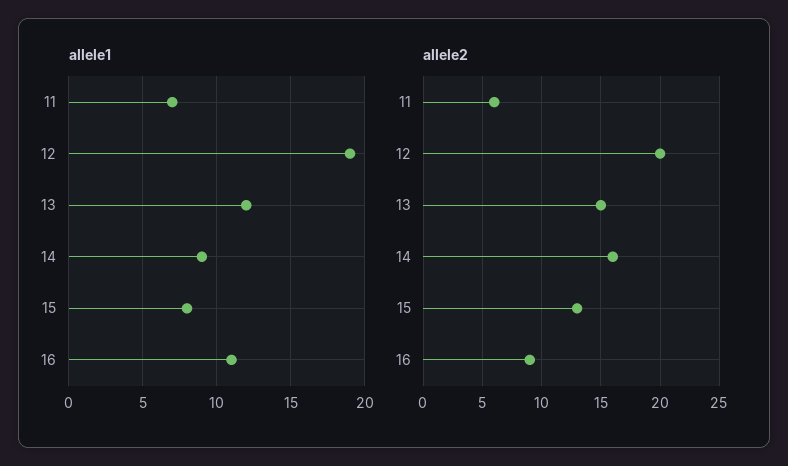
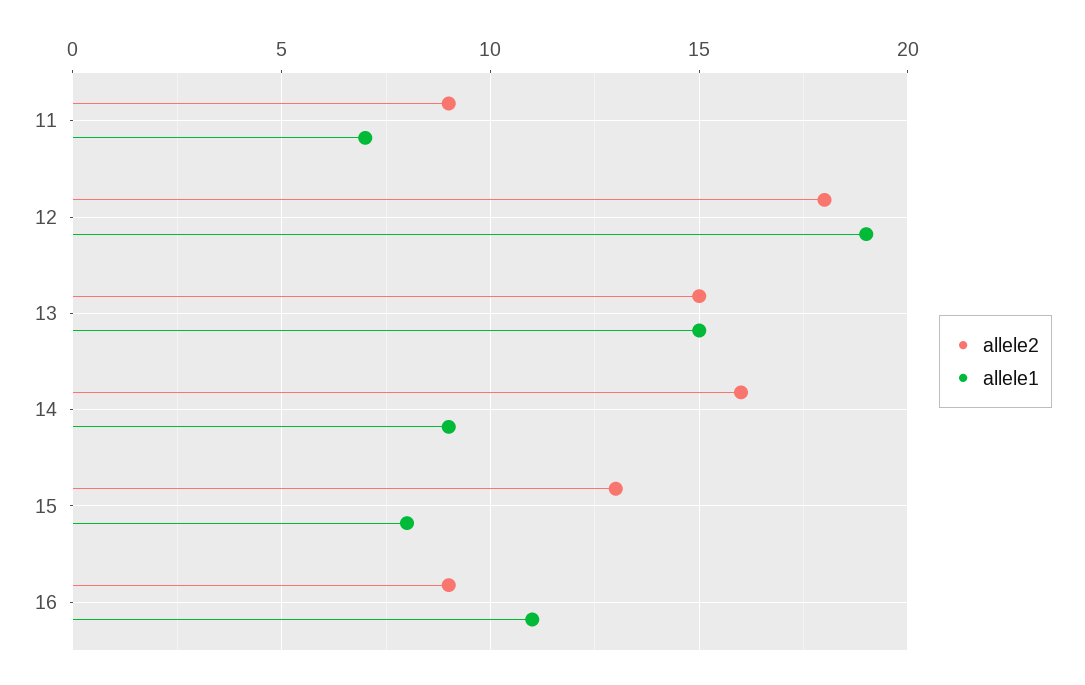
allele1, 13: 12 -> 15
allele2, 11: 6 -> 9
allele2, 12: 20 -> 18

